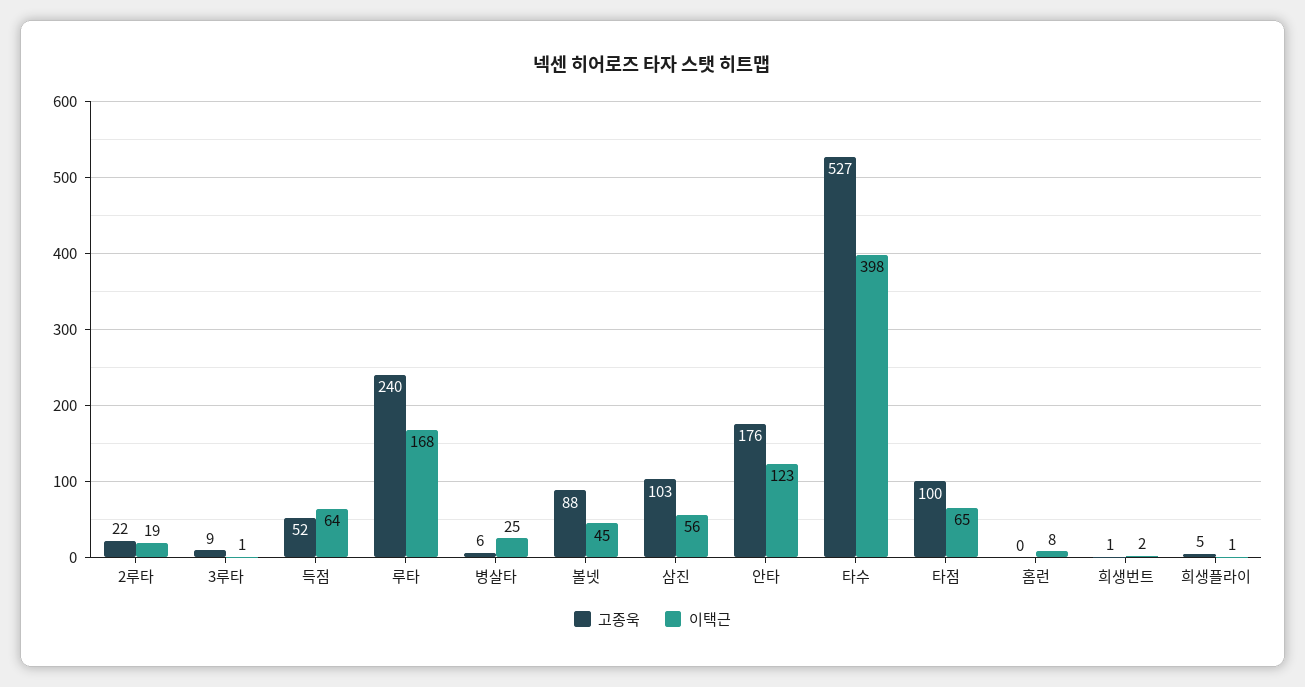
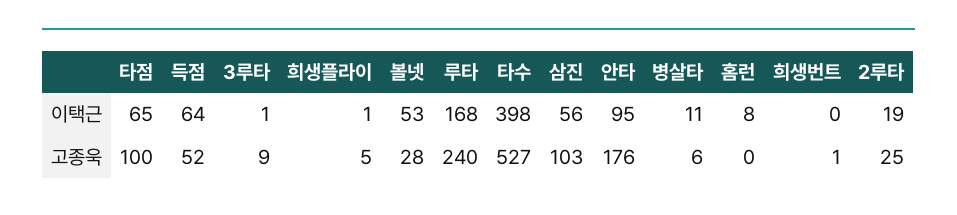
고종욱, 2루타: 22 -> 25
이택근, 병살타: 25 -> 11
고종욱, 볼넷: 88 -> 28
이택근, 볼넷: 45 -> 53
이택근, 안타: 123 -> 95
이택근, 희생번트: 2 -> 0

